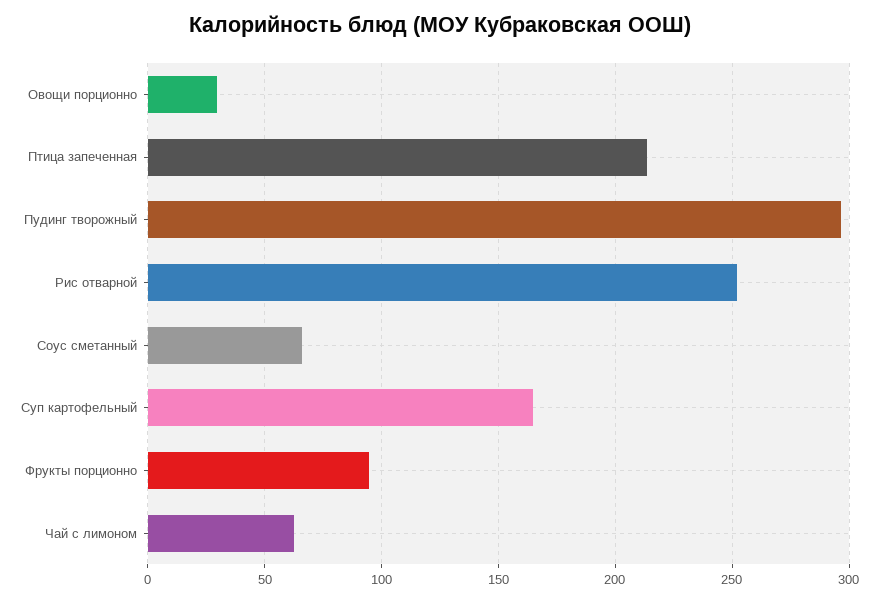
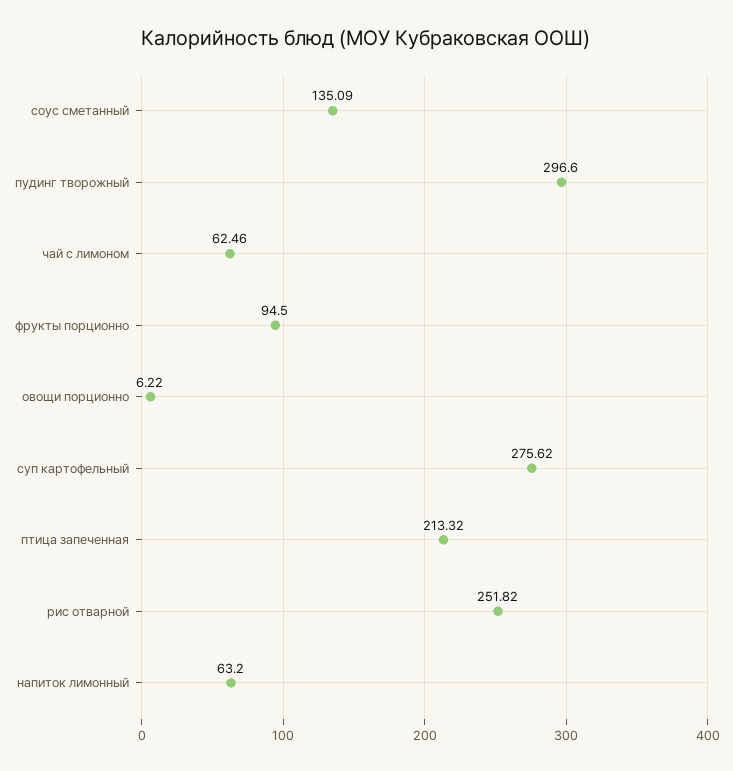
Овощи порционно: 30 -> 6.22
Соус сметанный: 65 -> 135.09
Суп картофельный: 165 -> 275.62
напиток лимонный: none -> 63.2

